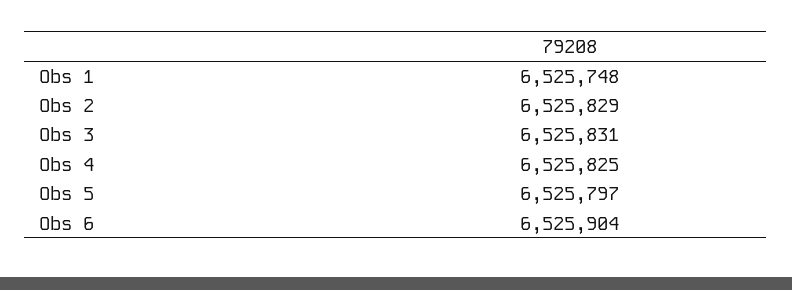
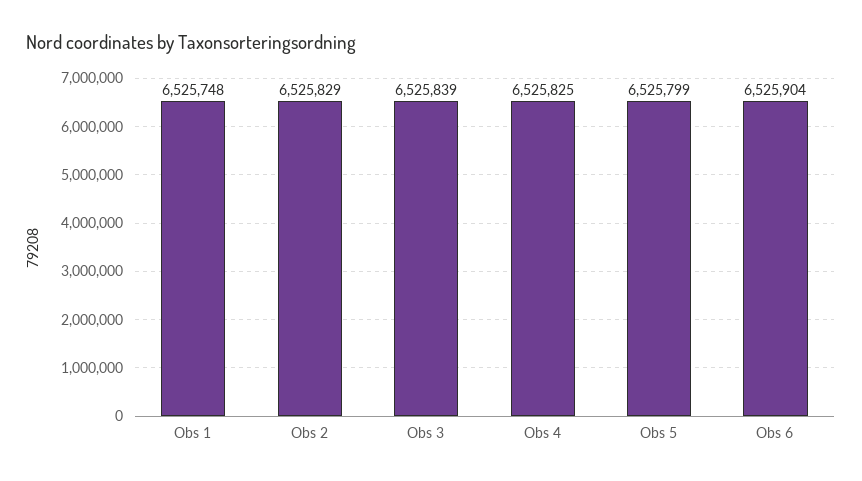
Obs 3: 6525831 -> 6525839
Obs 5: 6525797 -> 6525799

